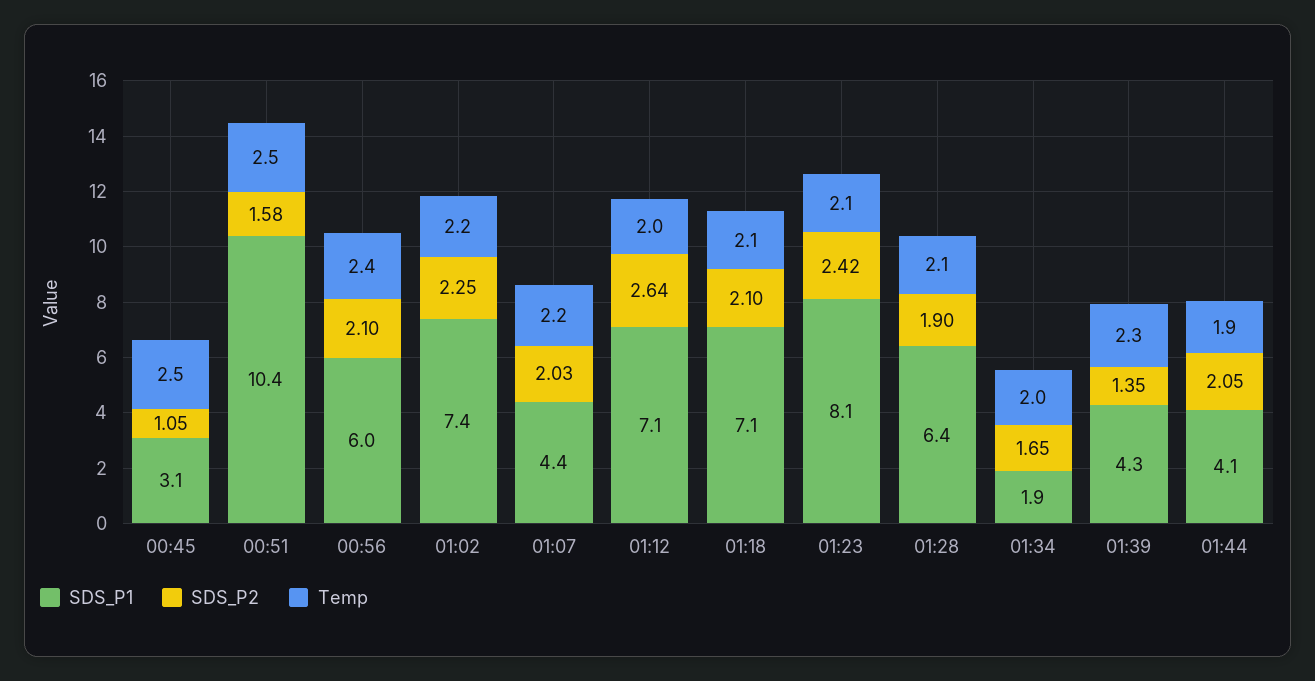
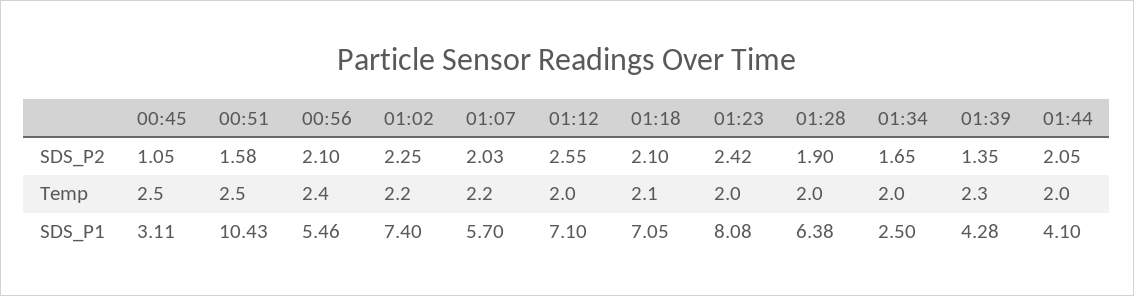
SDS_P1, 00:56: 6 -> 5.46
SDS_P1, 01:07: 4.4 -> 5.7
SDS_P2, 01:12: 2.64 -> 2.55
Temp, 01:23: 2.1 -> 2
Temp, 01:28: 2.1 -> 2
SDS_P1, 01:34: 1.9 -> 2.5
Temp, 01:44: 1.9 -> 2

